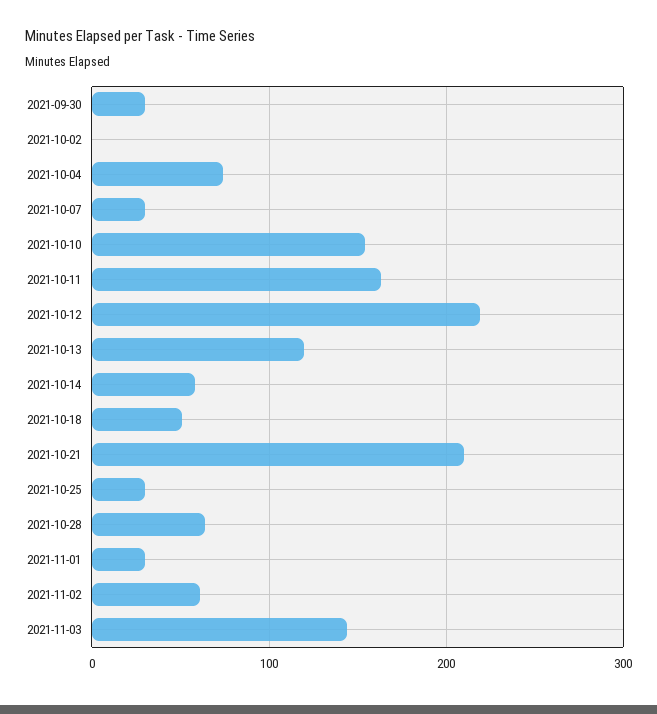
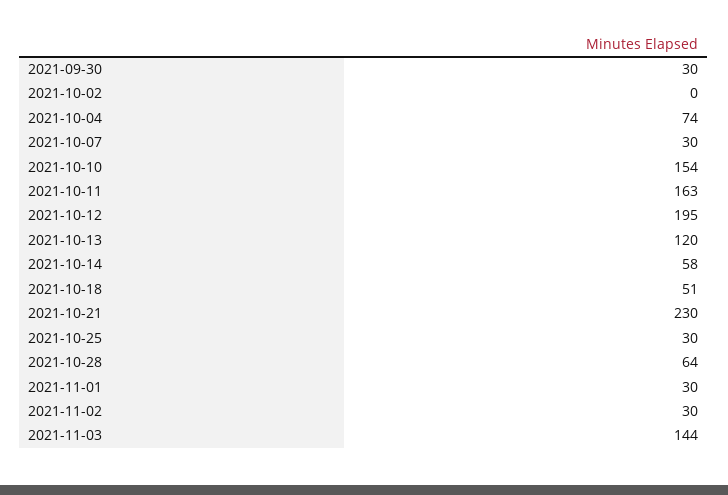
2021-10-12: 220 -> 195
2021-10-21: 210 -> 230
2021-11-02: 60 -> 30

